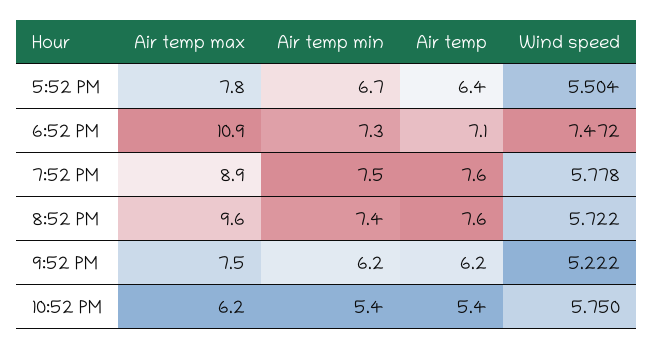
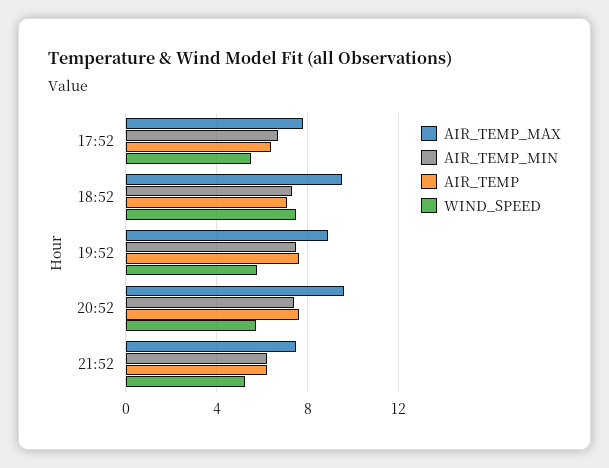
Air temp max, 6:52 PM: 10.9 -> 9.5
Air temp max, 10:52 PM: 6.2 -> none
Air temp min, 10:52 PM: 5.4 -> none
Air temp, 10:52 PM: 5.4 -> none
Wind speed, 10:52 PM: 5.75 -> none

